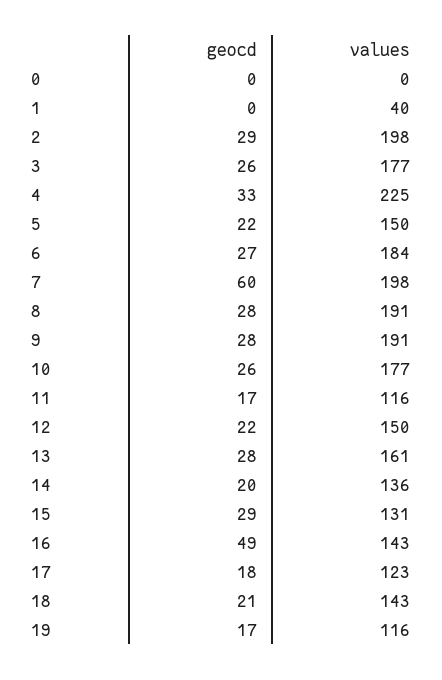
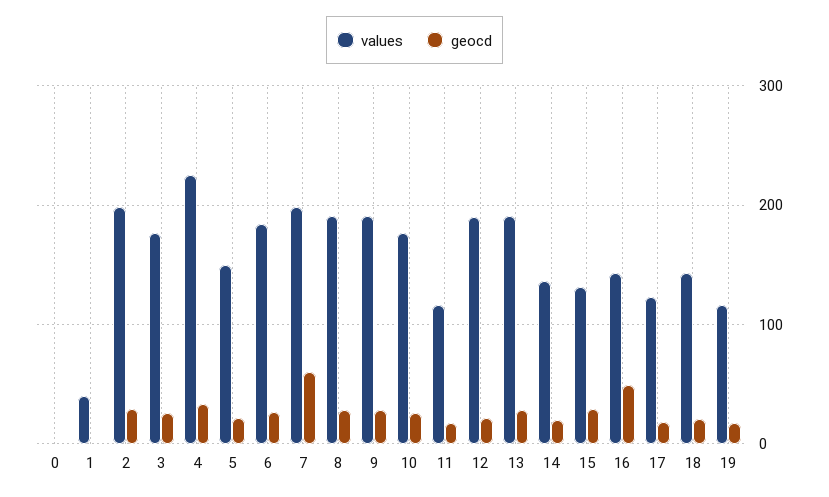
values, 12: 150 -> 190
values, 13: 161 -> 190

